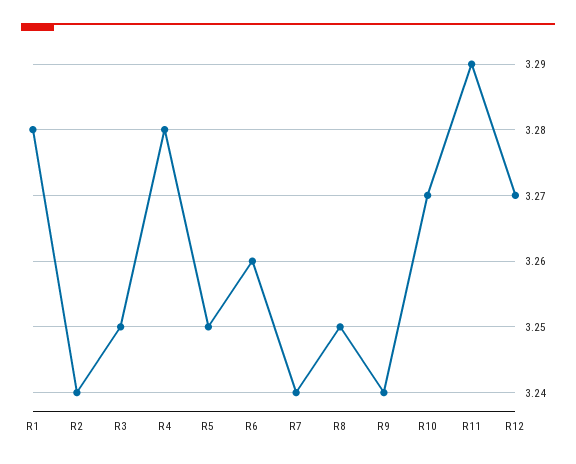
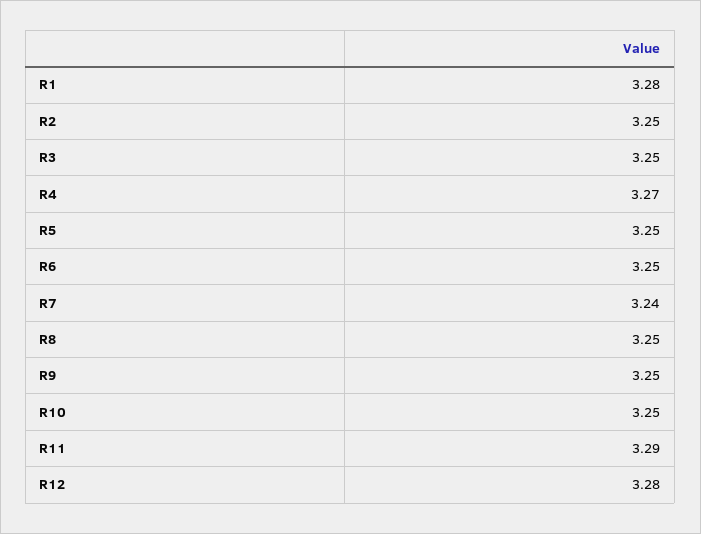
R2: 3.24 -> 3.25
R4: 3.28 -> 3.27
R6: 3.26 -> 3.25
R9: 3.24 -> 3.25
R10: 3.27 -> 3.25
R12: 3.27 -> 3.28

